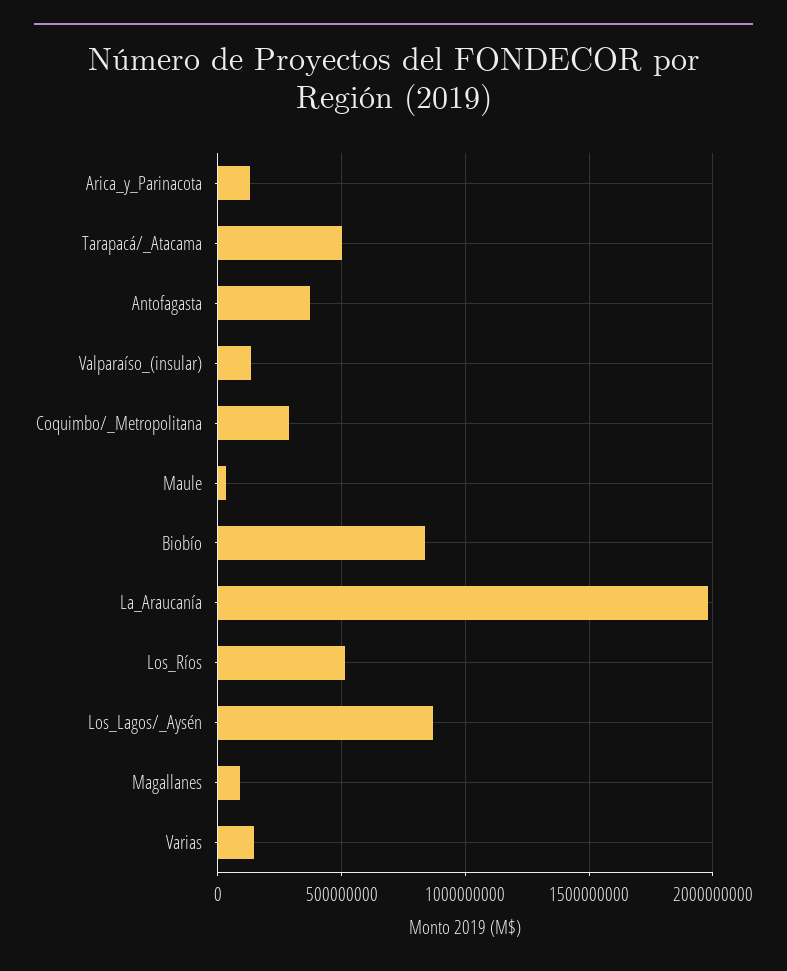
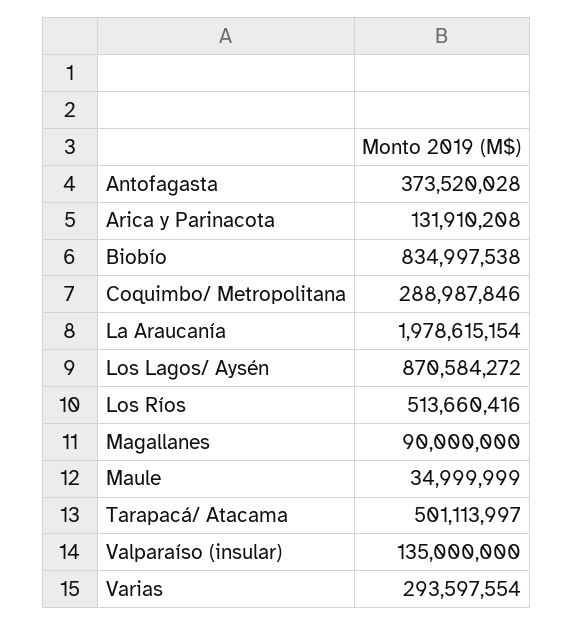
Varias: 150000000 -> 293597554

